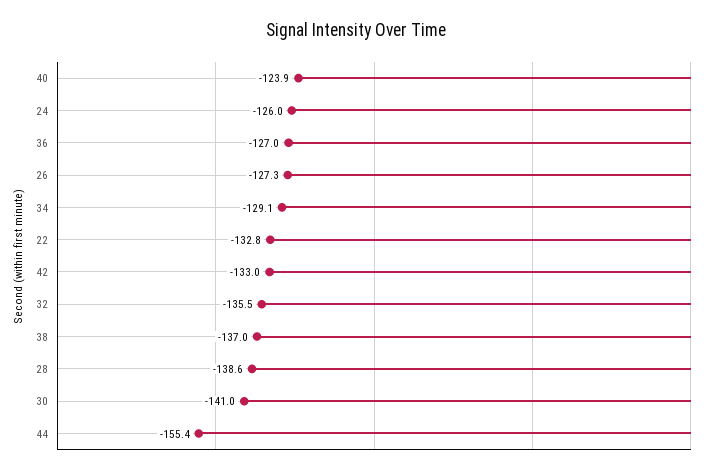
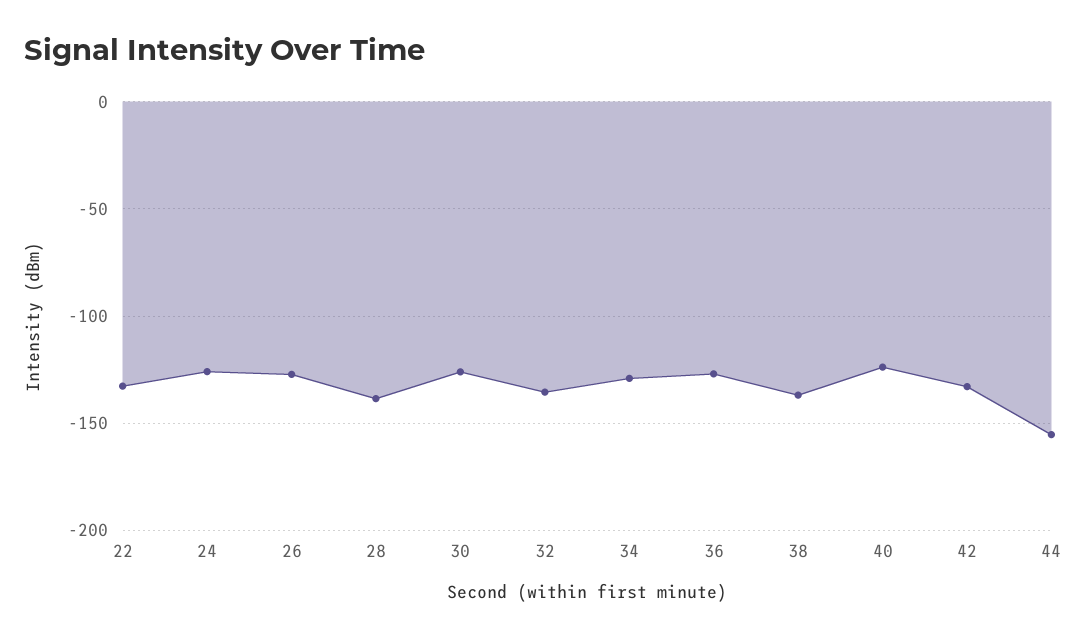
30: -141 -> -125

